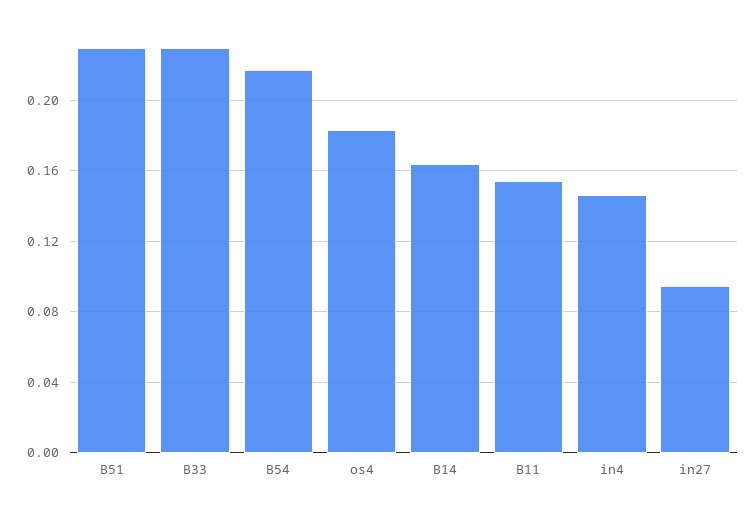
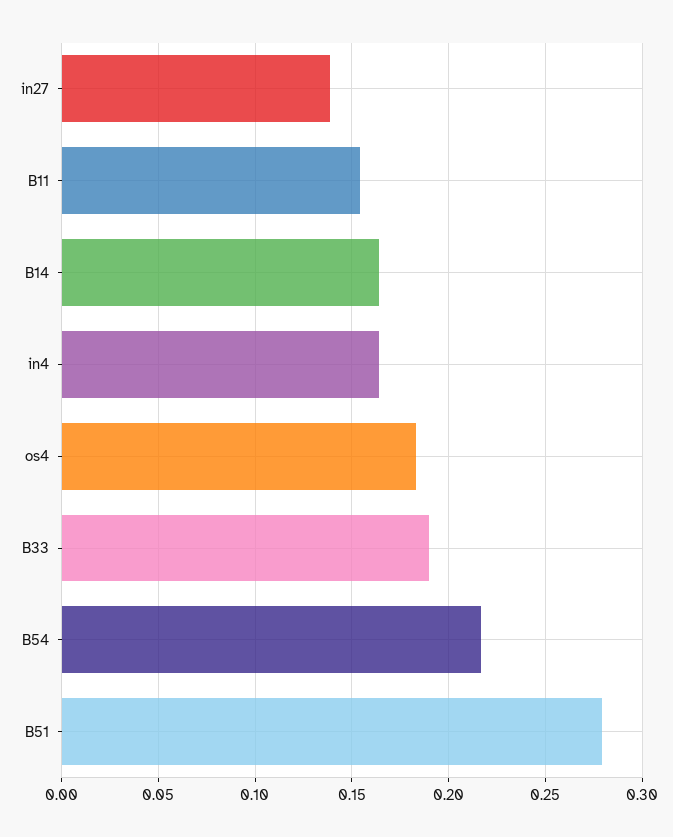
B51: 0.23 -> 0.28
B33: 0.23 -> 0.19
in4: 0.145 -> 0.165
in27: 0.095 -> 0.14

